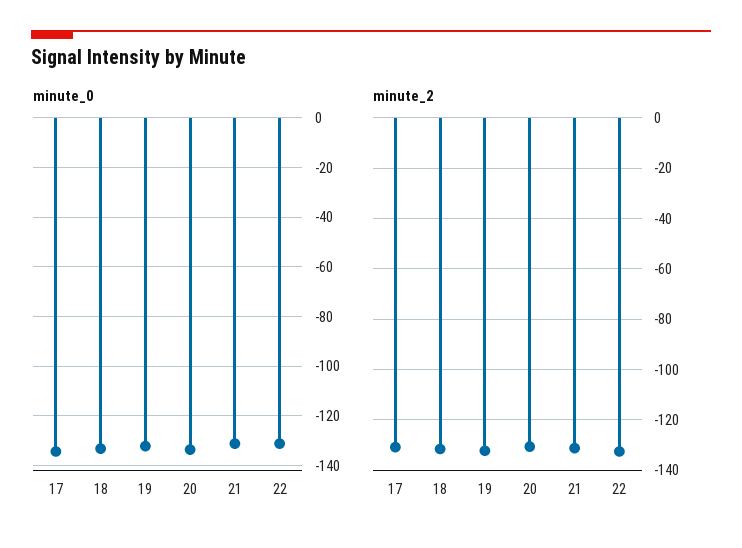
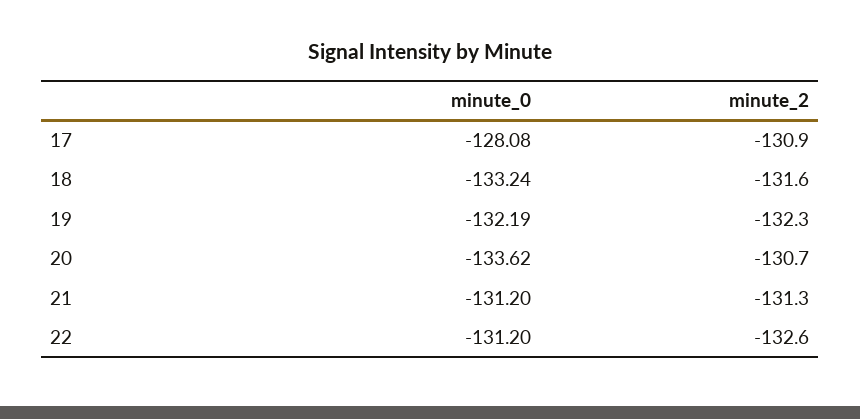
minute_0, 17: -135 -> -128.08

